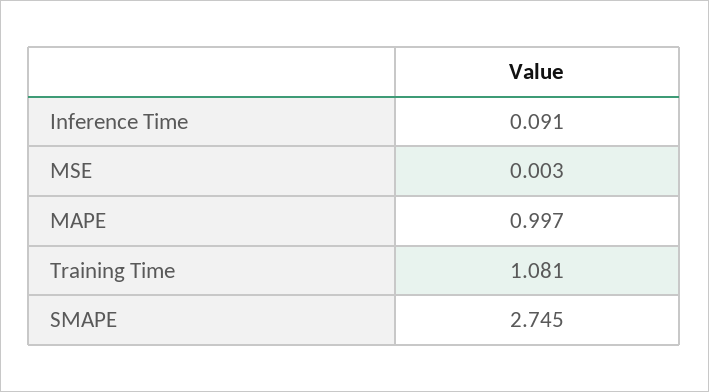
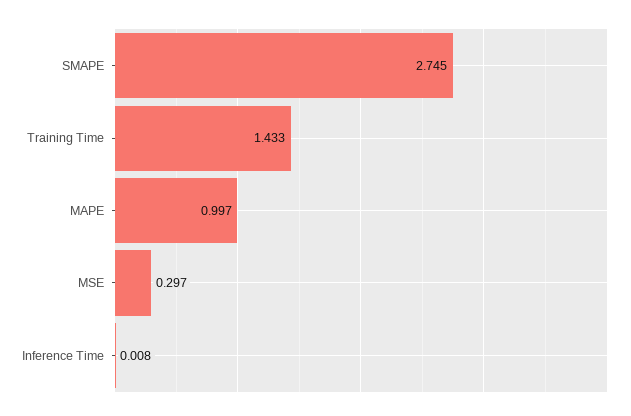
Inference Time: 0.091 -> 0.008
MSE: 0.003 -> 0.297
Training Time: 1.081 -> 1.433

